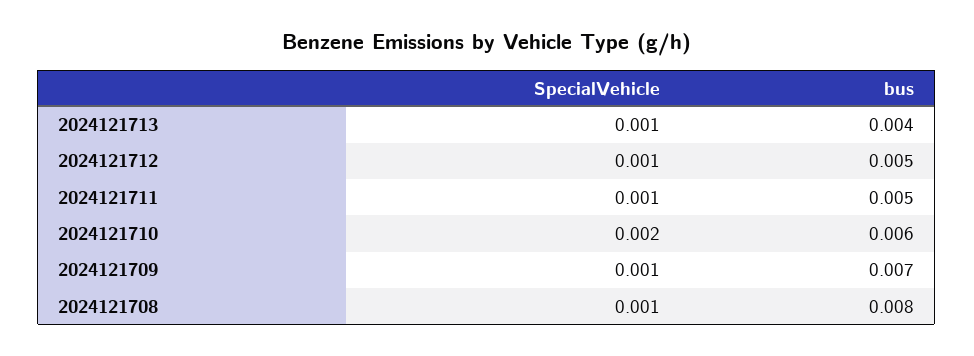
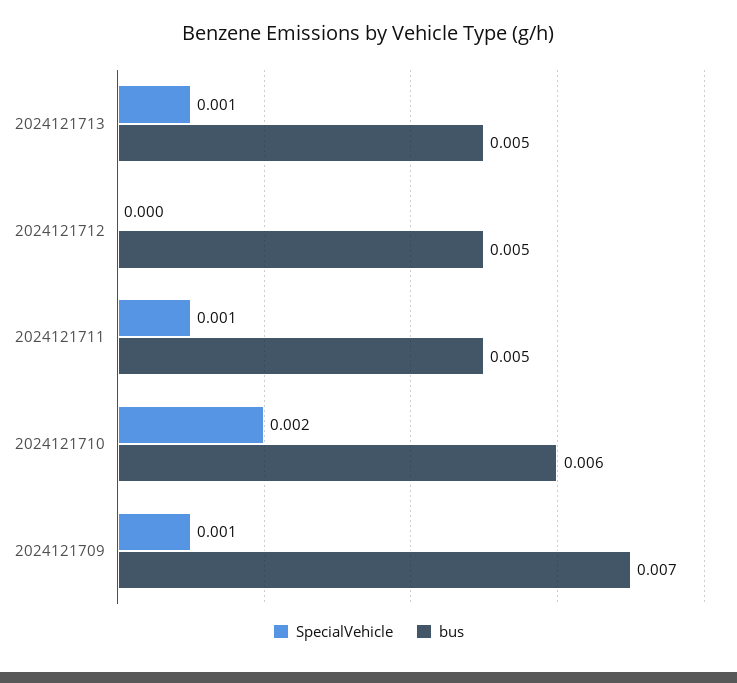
bus, 2024121713: 0.004 -> 0.005
SpecialVehicle, 2024121712: 0.001 -> 0
SpecialVehicle, 2024121708: 0.001 -> none
bus, 2024121708: 0.008 -> none

